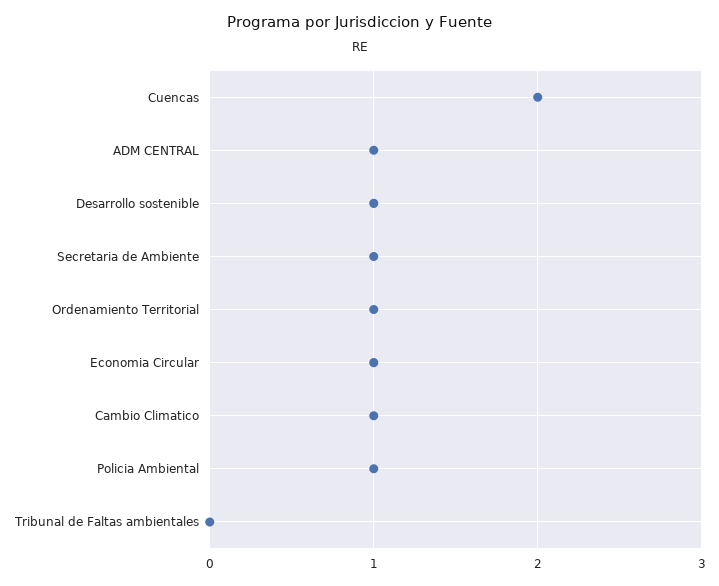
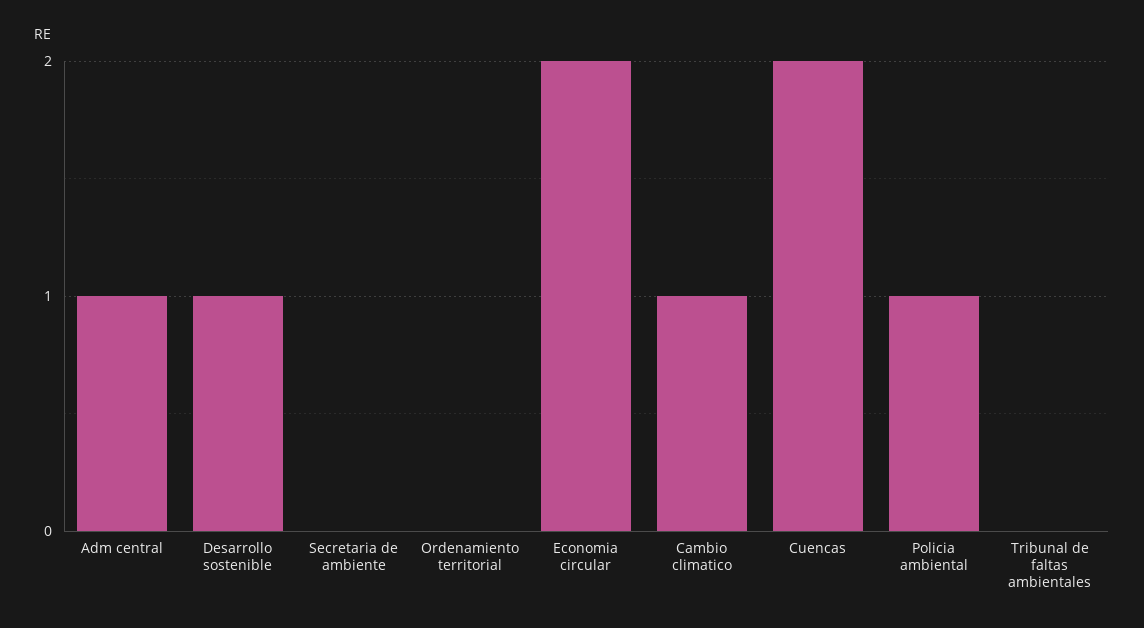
Secretaria de Ambiente: 1 -> 0
Ordenamiento Territorial: 1 -> 0
Economia Circular: 1 -> 2

